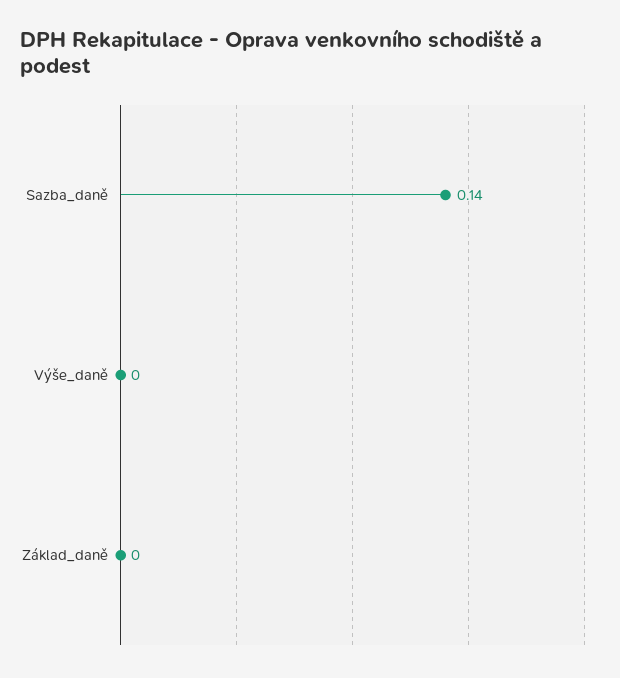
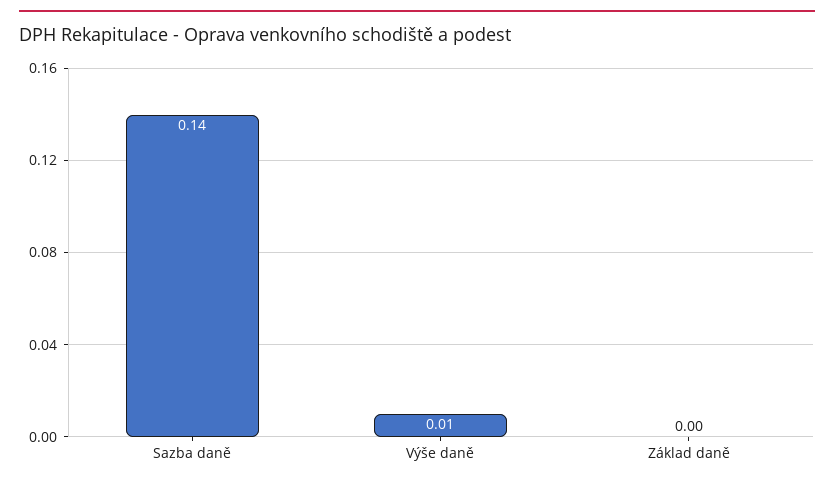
Výše_daně: 0 -> 0.01

